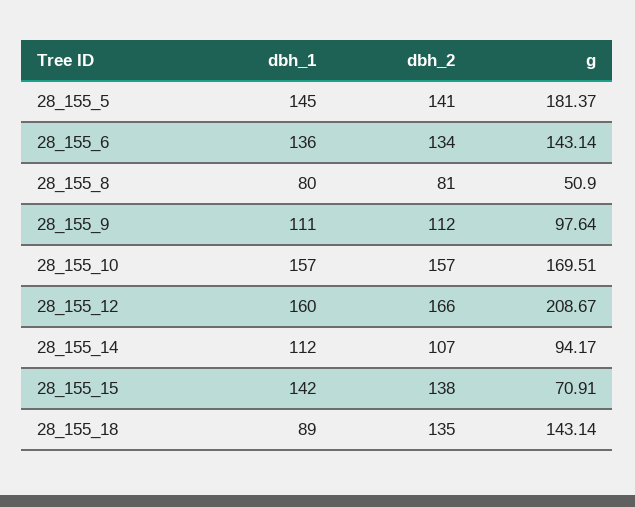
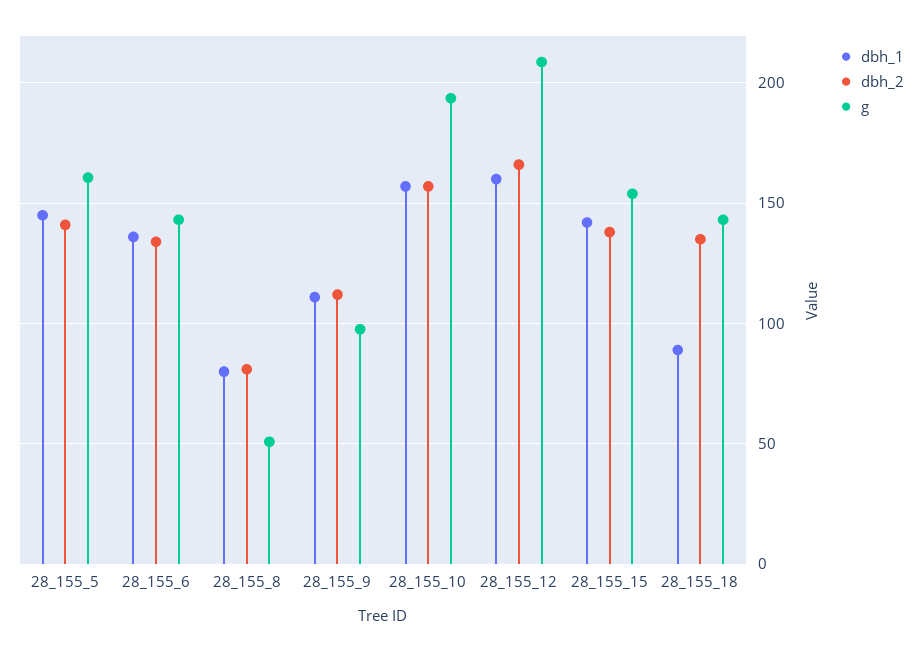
g, 28_155_5: 181.37 -> 160
g, 28_155_10: 169.51 -> 195
dbh_1, 28_155_14: 112 -> none
dbh_2, 28_155_14: 107 -> none
g, 28_155_14: 94.17 -> none
g, 28_155_15: 70.91 -> 155

